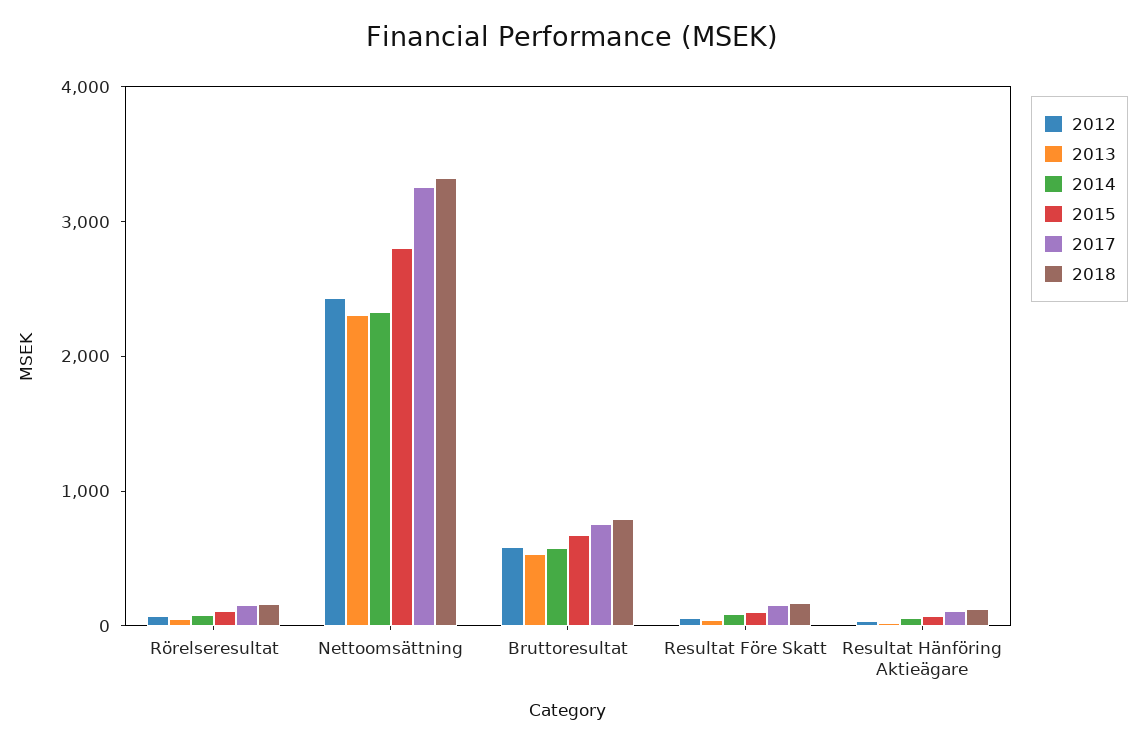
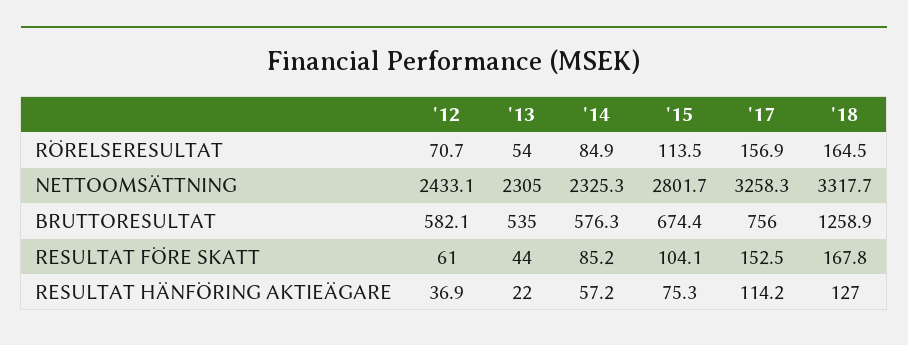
2018, Bruttoresultat: 800 -> 1258.9

